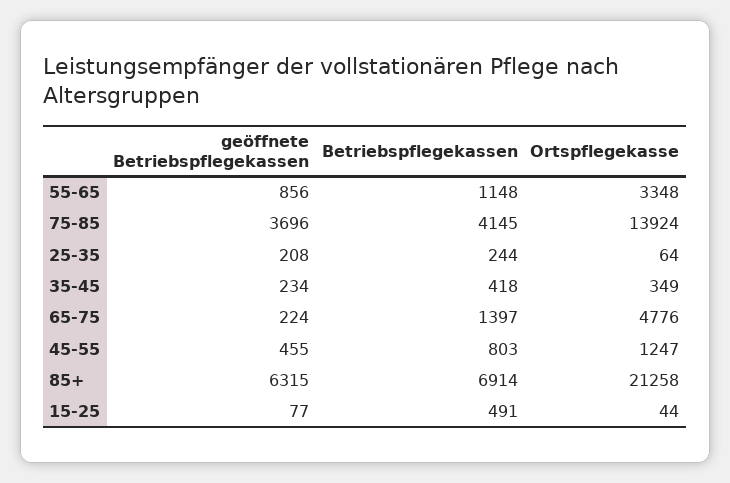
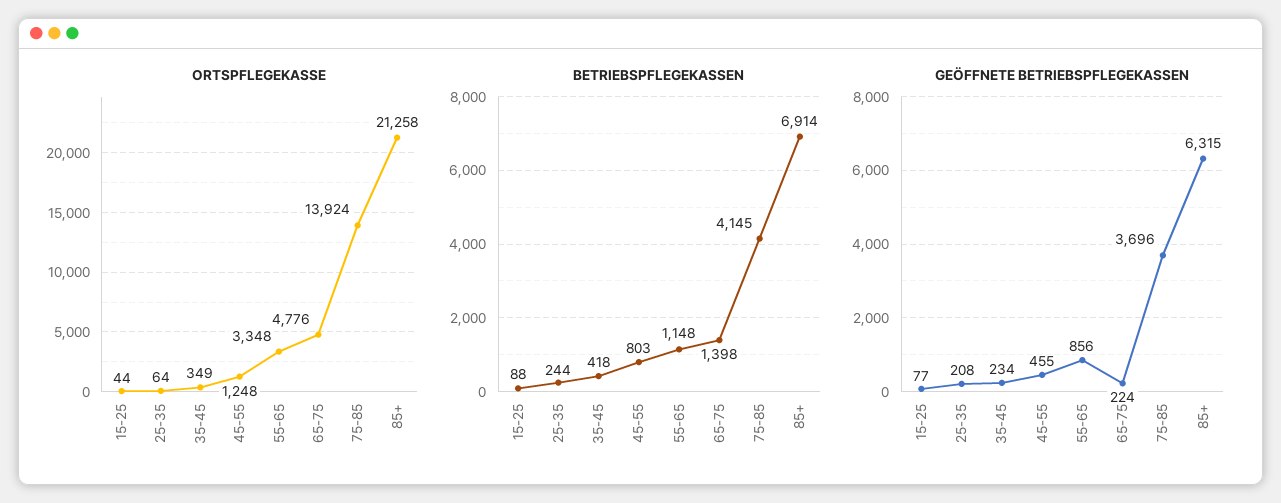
Betriebspflegekassen, 65-75: 1397 -> 1398
Ortspflegekasse, 45-55: 1247 -> 1248
Betriebspflegekassen, 15-25: 491 -> 88

